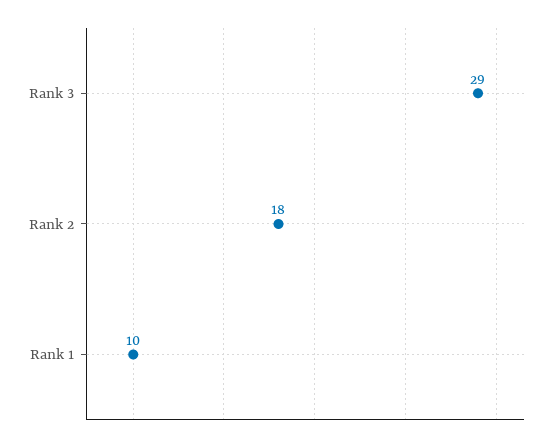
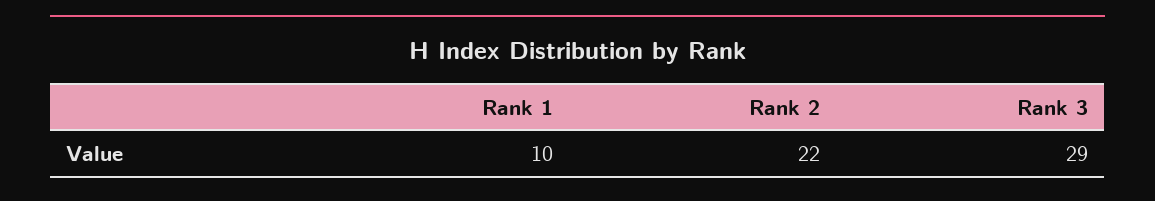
Rank 2: 18 -> 22

